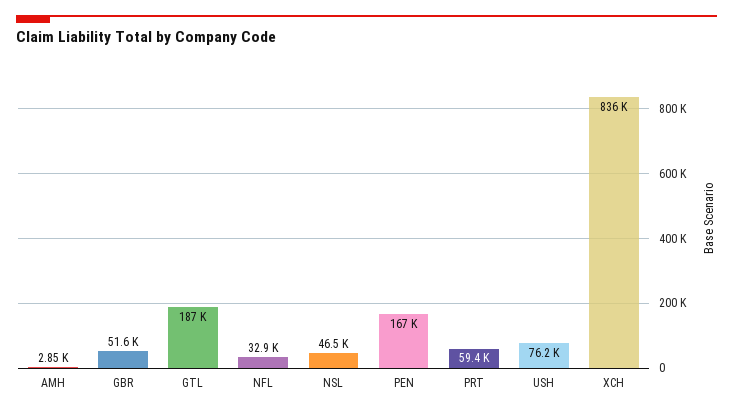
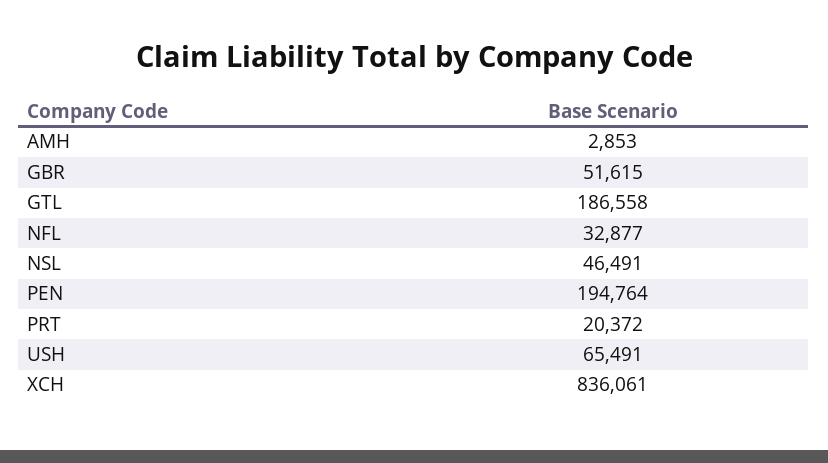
PEN: 167000 -> 194764
PRT: 59400 -> 20372
USH: 76200 -> 65491

